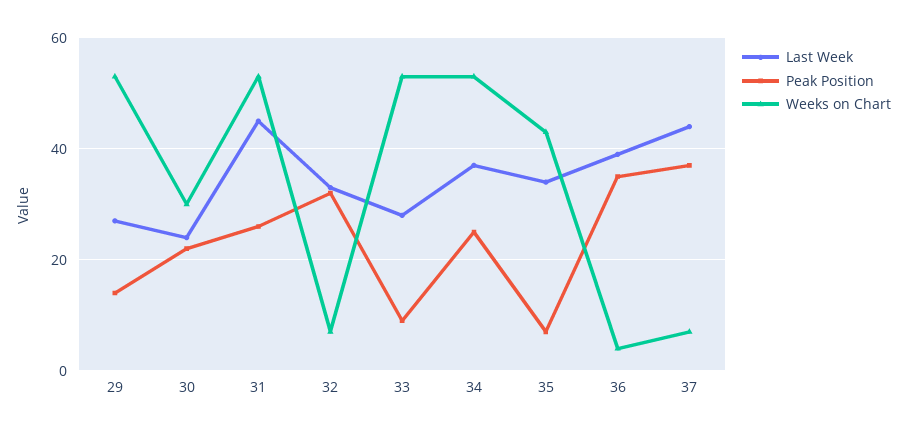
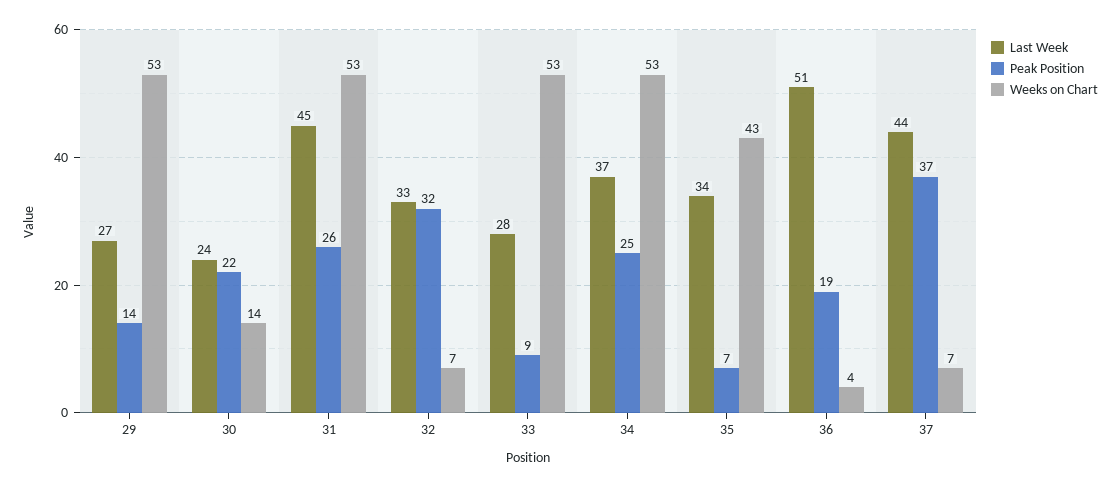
Weeks on Chart, 30: 30 -> 14
Last Week, 36: 40 -> 51
Peak Position, 36: 35 -> 19

